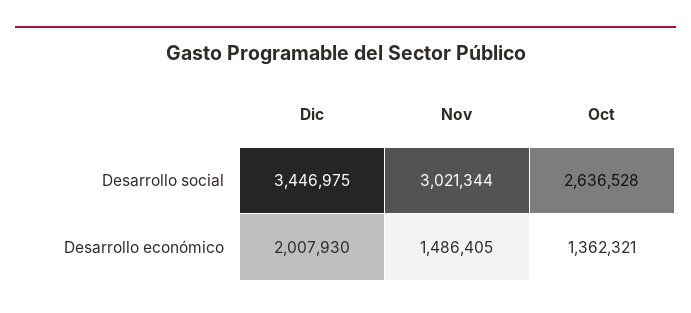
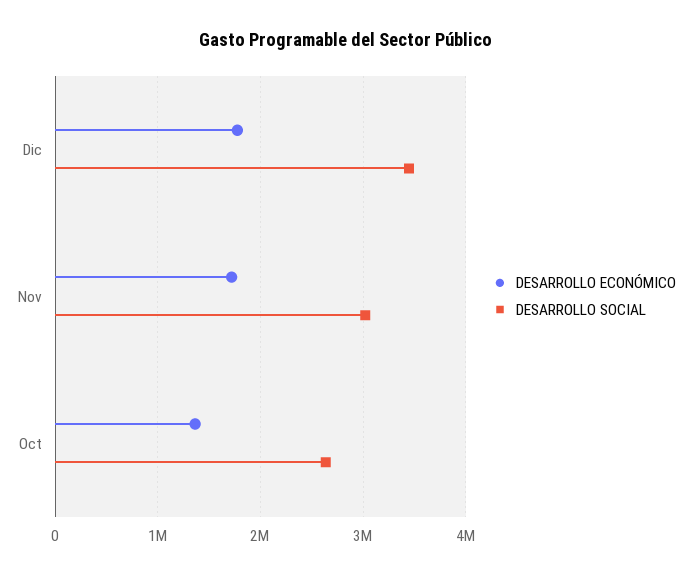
Desarrollo económico, Dic: 2007930 -> 1800000
Desarrollo económico, Nov: 1486405 -> 1700000

